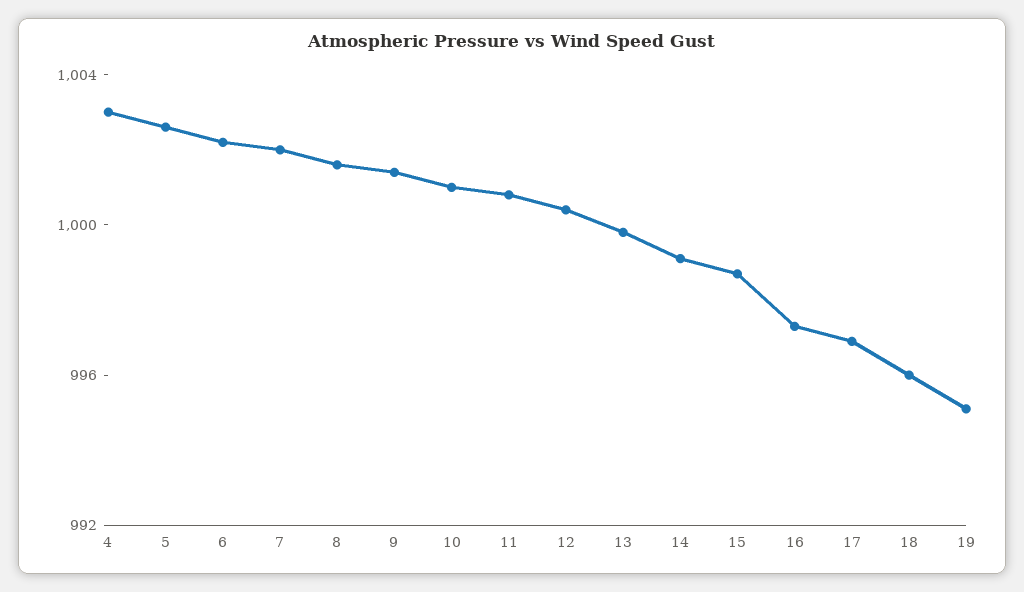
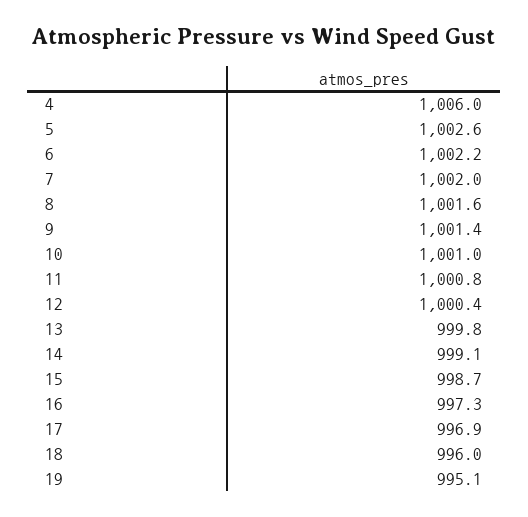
4: 1003 -> 1006

